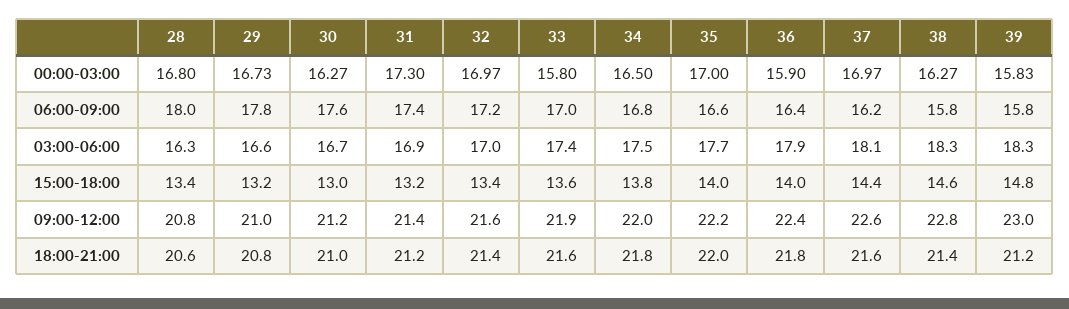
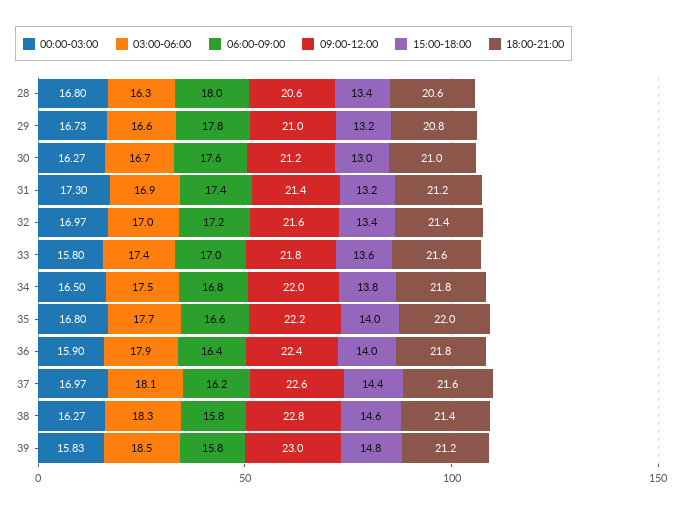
00:00-03:00, 35: 17 -> 16.8
03:00-06:00, 39: 18.3 -> 18.5
09:00-12:00, 28: 20.8 -> 20.6
09:00-12:00, 33: 21.9 -> 21.8

